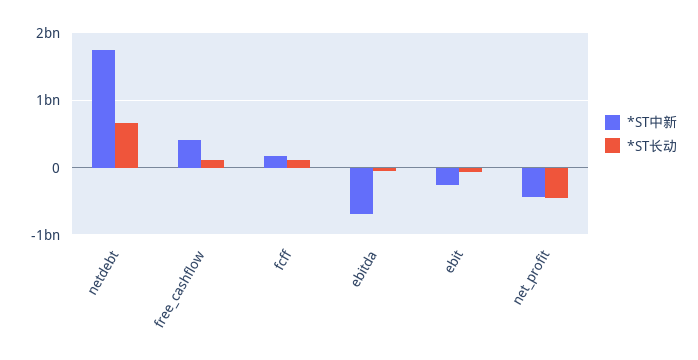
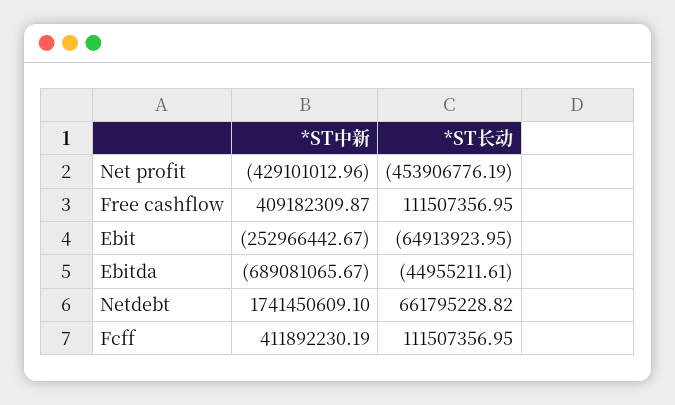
*ST中新, fcff: 200000000 -> 411892230.19

